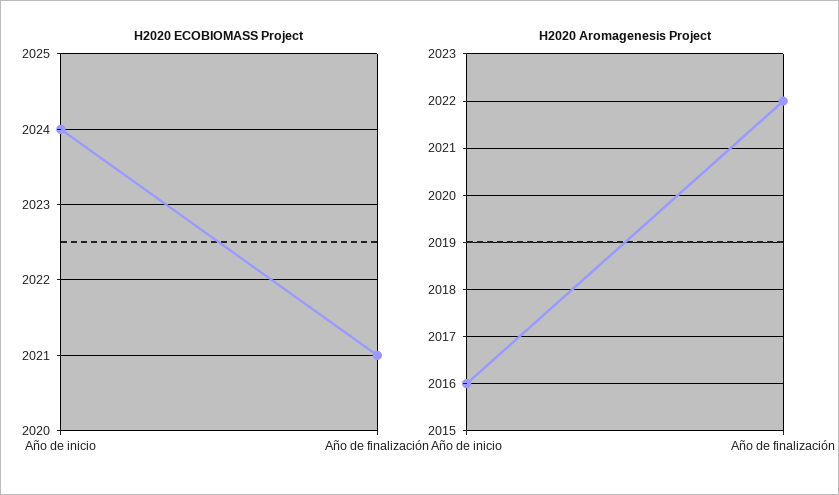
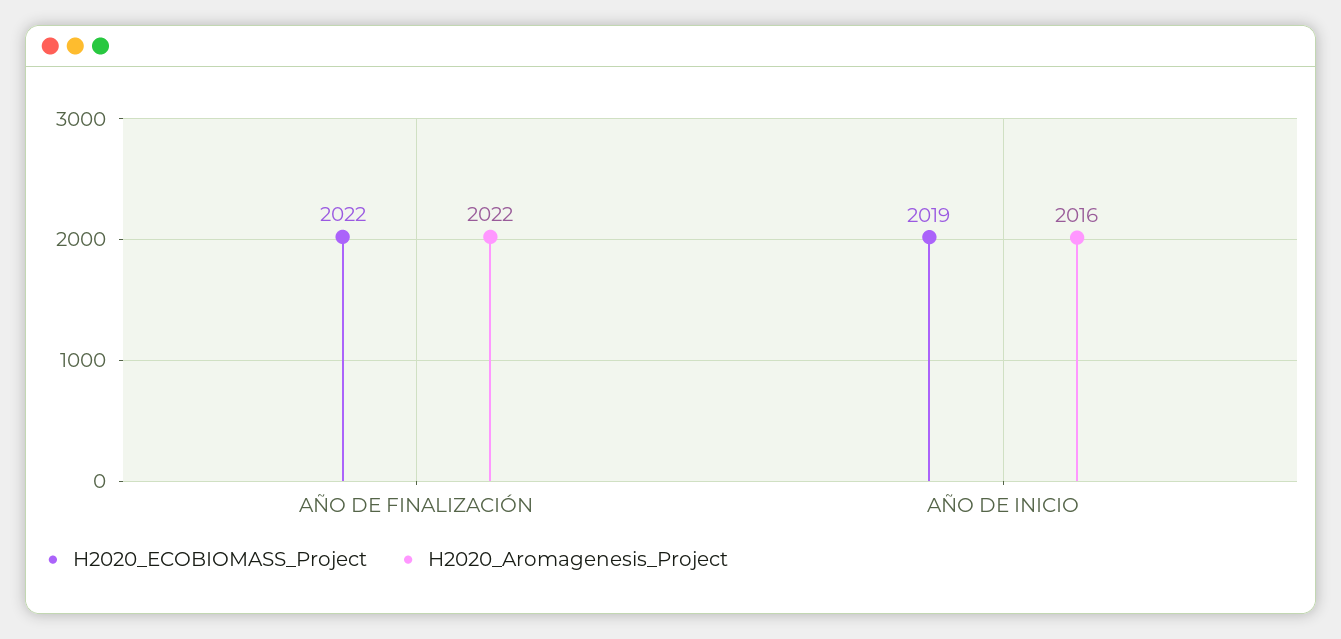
H2020 ECOBIOMASS Project, Año de inicio: 2024 -> 2019
H2020 ECOBIOMASS Project, Año de finalización: 2021 -> 2022

